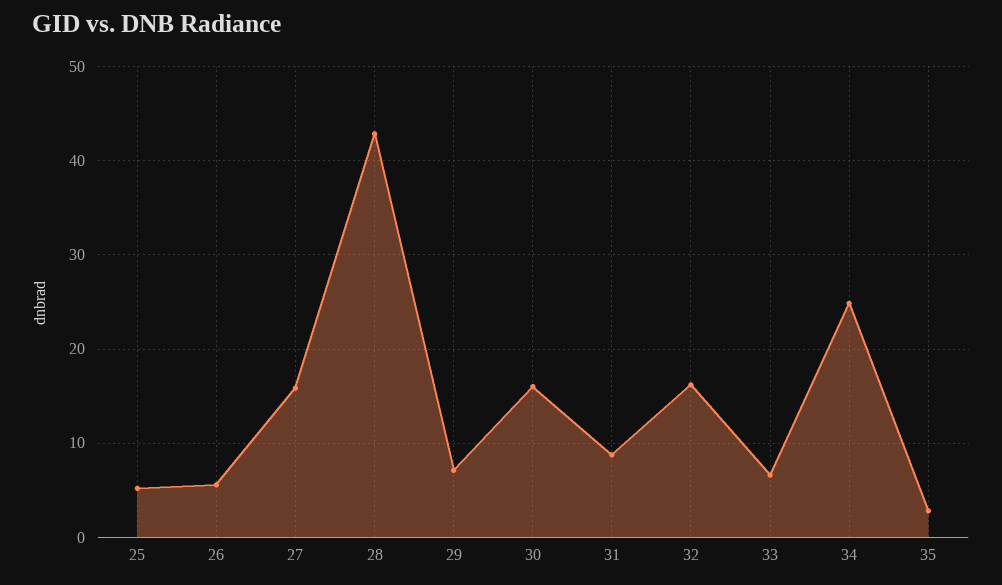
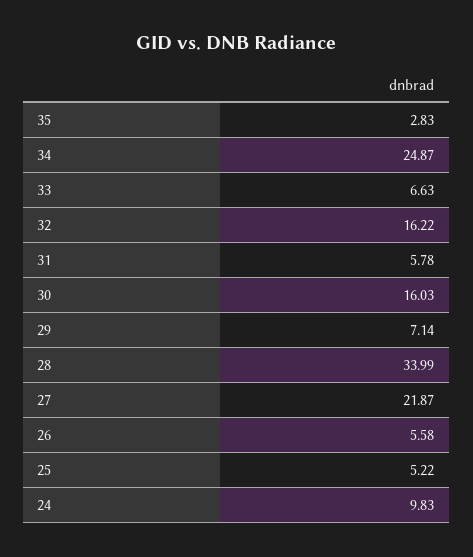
27: 16 -> 21.87
28: 43 -> 33.99
31: 9 -> 5.78
24: none -> 9.83

